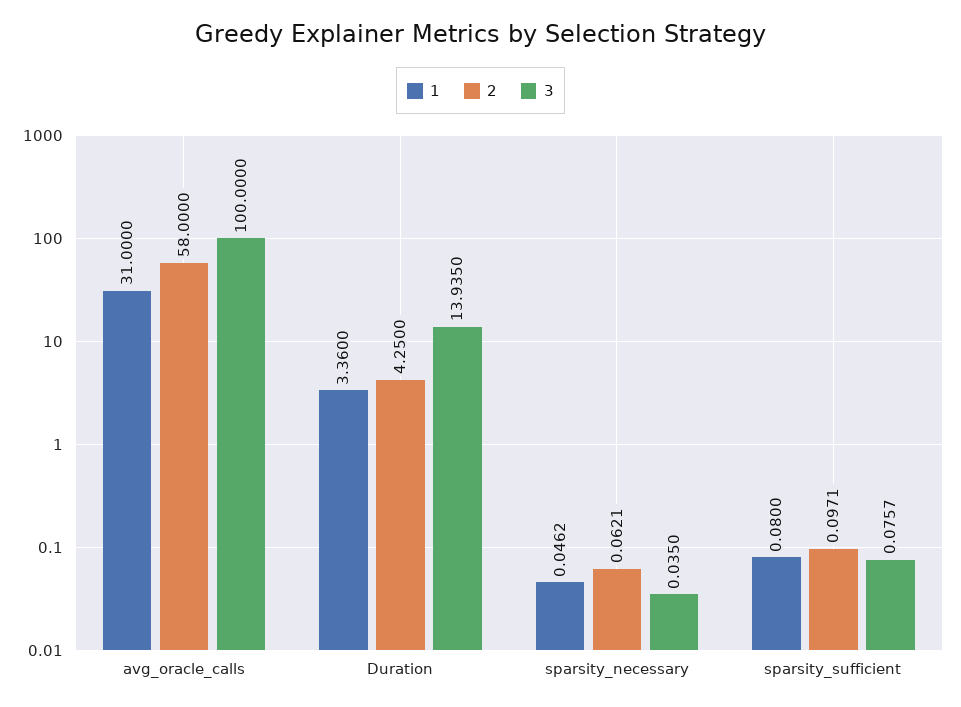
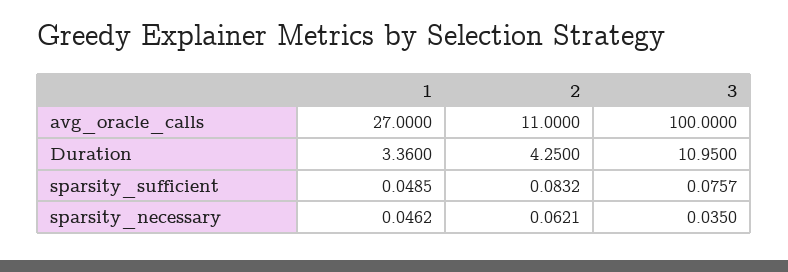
1, avg_oracle_calls: 31 -> 27
2, avg_oracle_calls: 58 -> 11
3, Duration: 13.935 -> 10.95
1, sparsity_sufficient: 0.08 -> 0.0485
2, sparsity_sufficient: 0.0971 -> 0.0832

